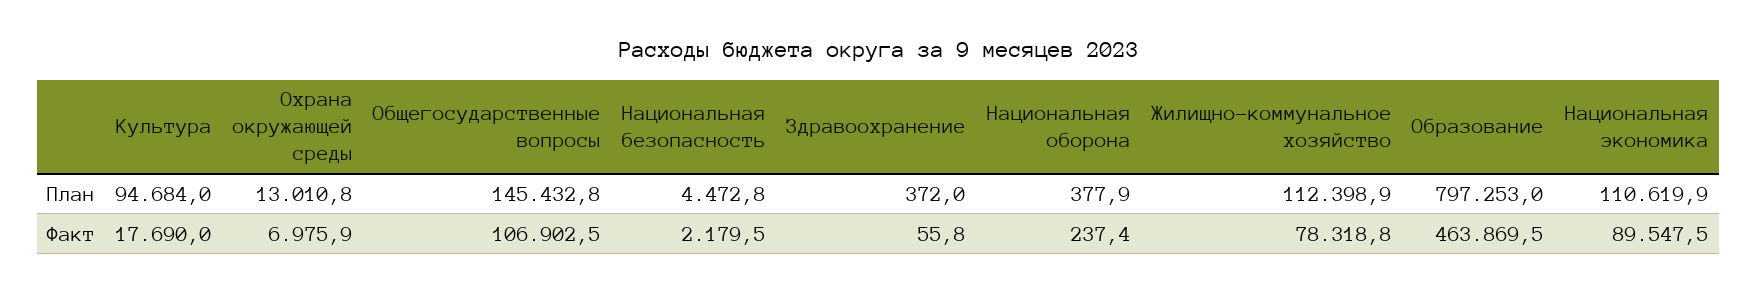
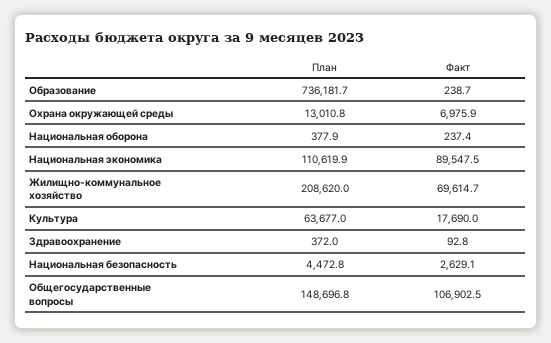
Культура, План: 94684 -> 63677
Общегосударственные вопросы, План: 145432.8 -> 148696.8
Жилищно-коммунальное хозяйство, План: 112398.9 -> 208620
Образование, План: 797253 -> 736181.7
Национальная безопасность, Факт: 2179.5 -> 2629.1
Здравоохранение, Факт: 55.8 -> 92.8
Жилищно-коммунальное хозяйство, Факт: 78318.8 -> 69614.7
Образование, Факт: 463869.5 -> 238.7

